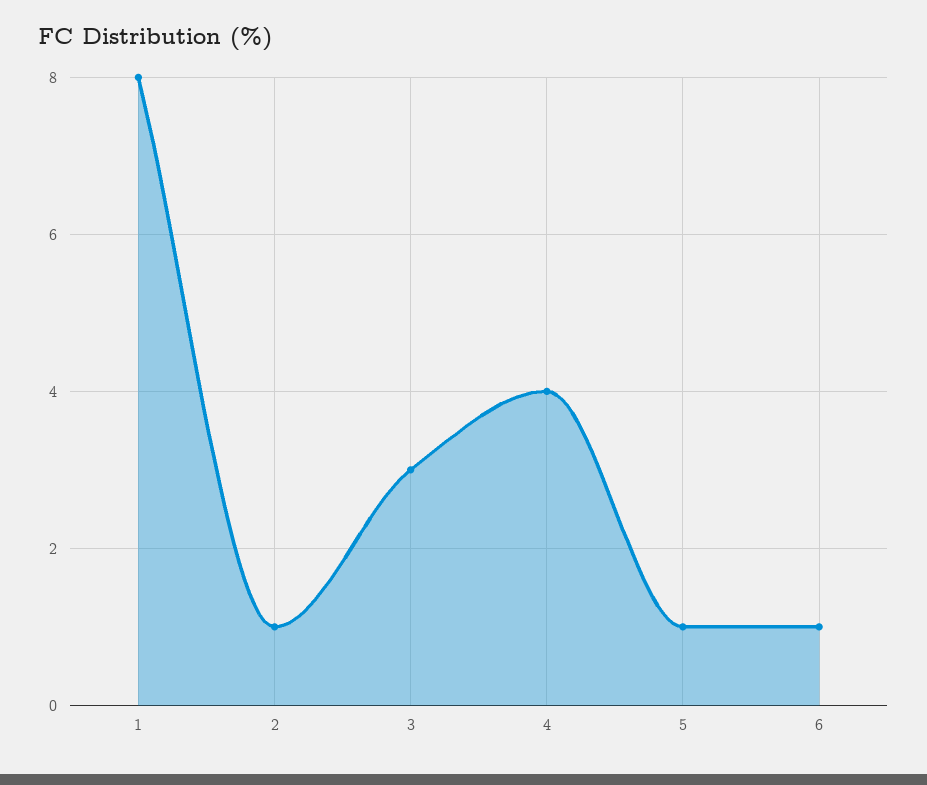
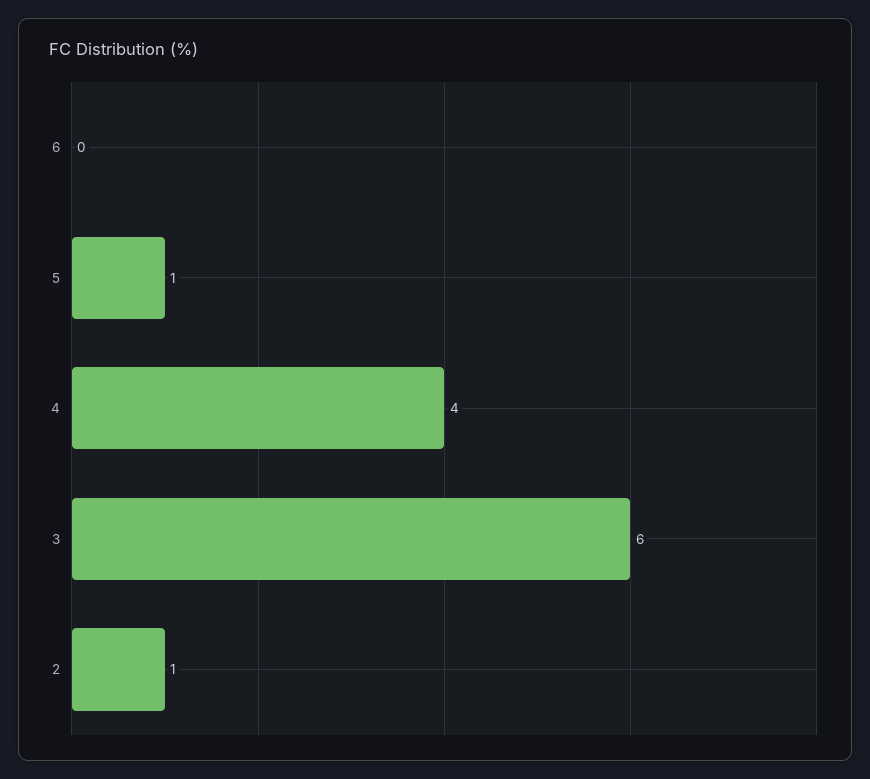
1: 8 -> none
3: 3 -> 6
6: 1 -> 0

